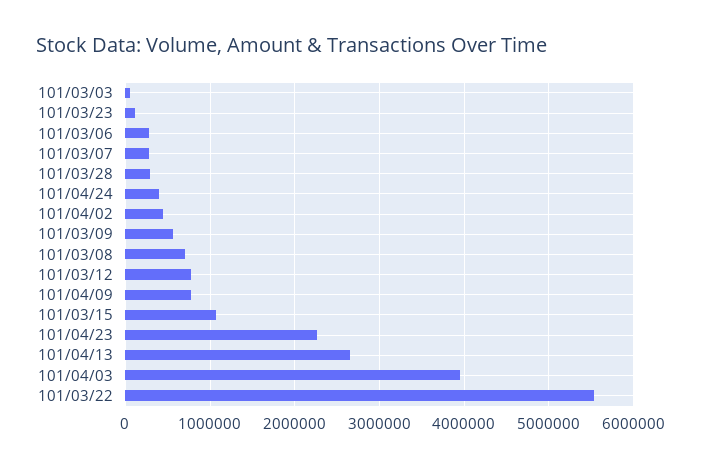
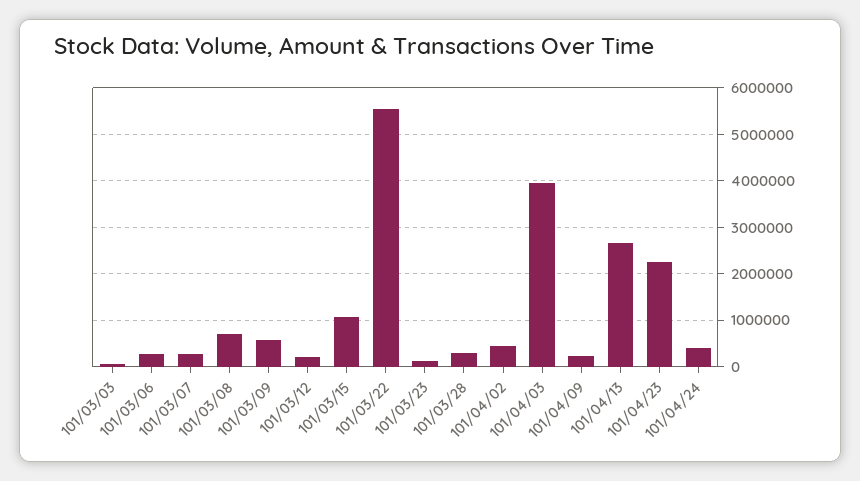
101/03/12: 800000 -> 200000
101/04/09: 800000 -> 200000

